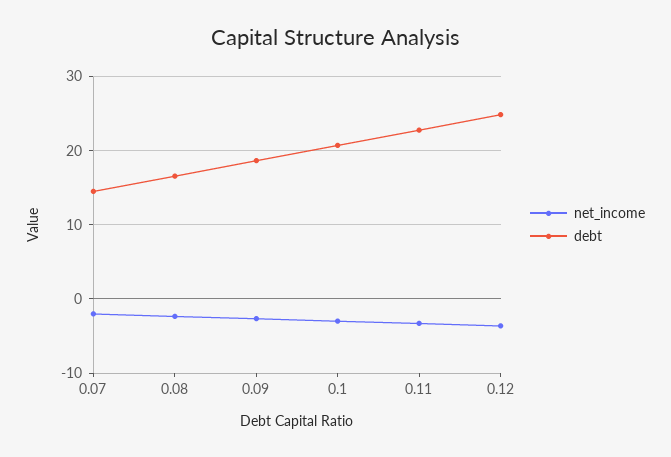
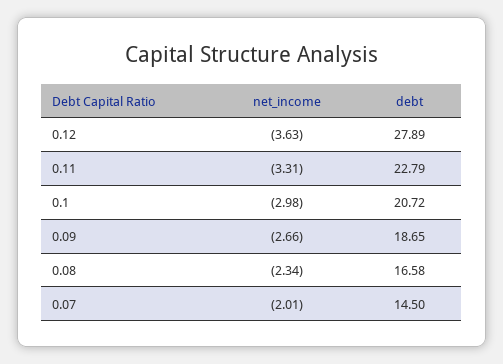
debt, 0.12: 25 -> 27.89

